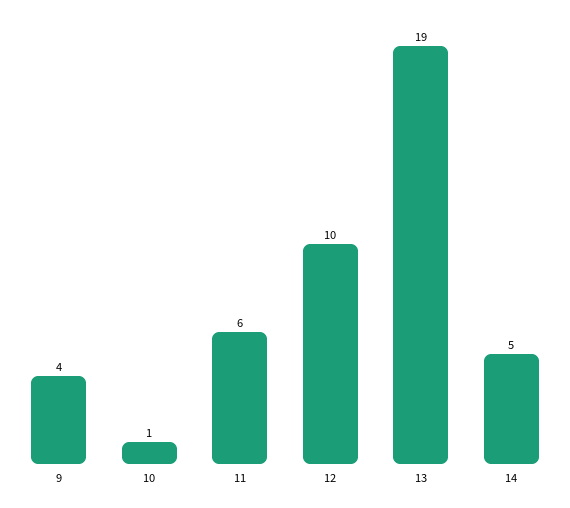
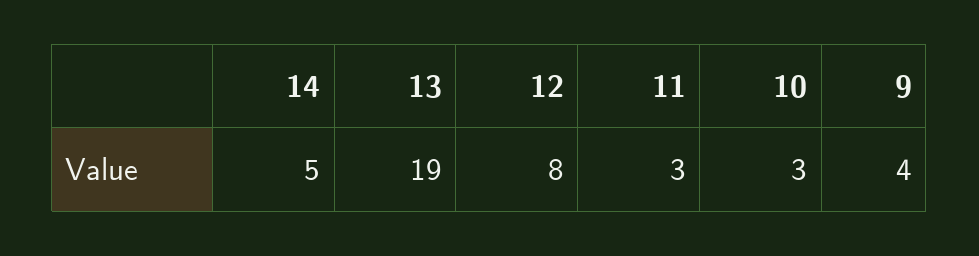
10: 1 -> 3
11: 6 -> 3
12: 10 -> 8

